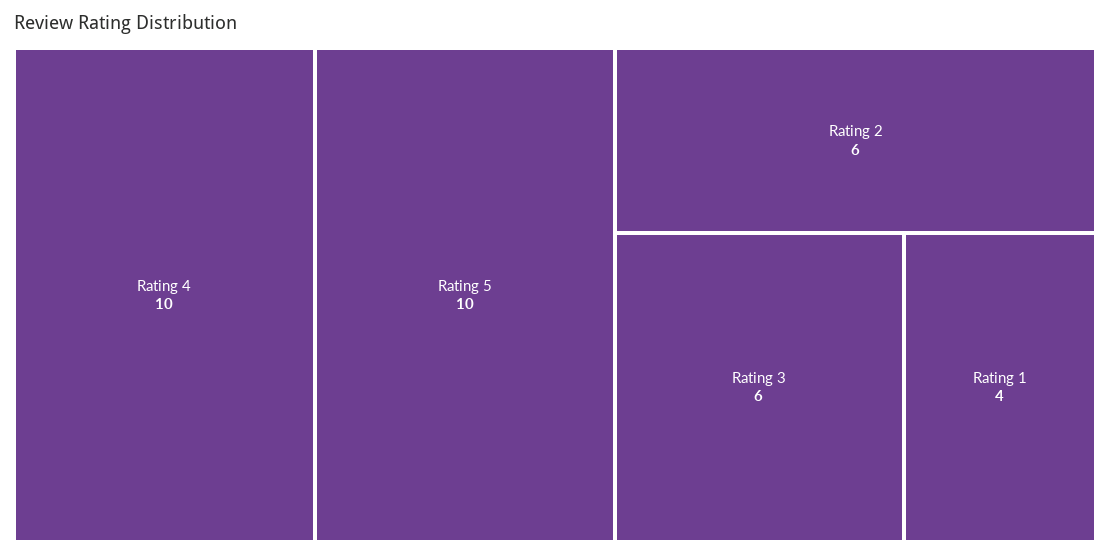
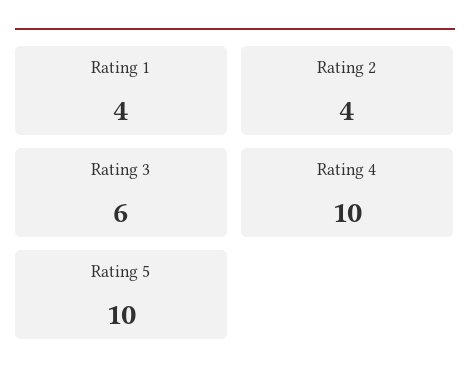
Rating 2: 6 -> 4

